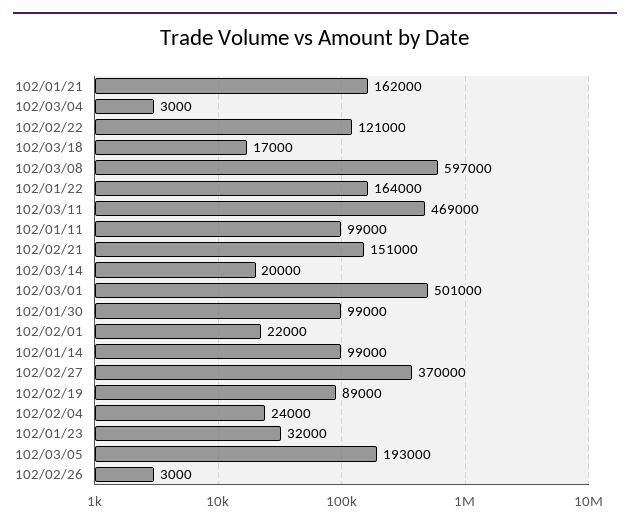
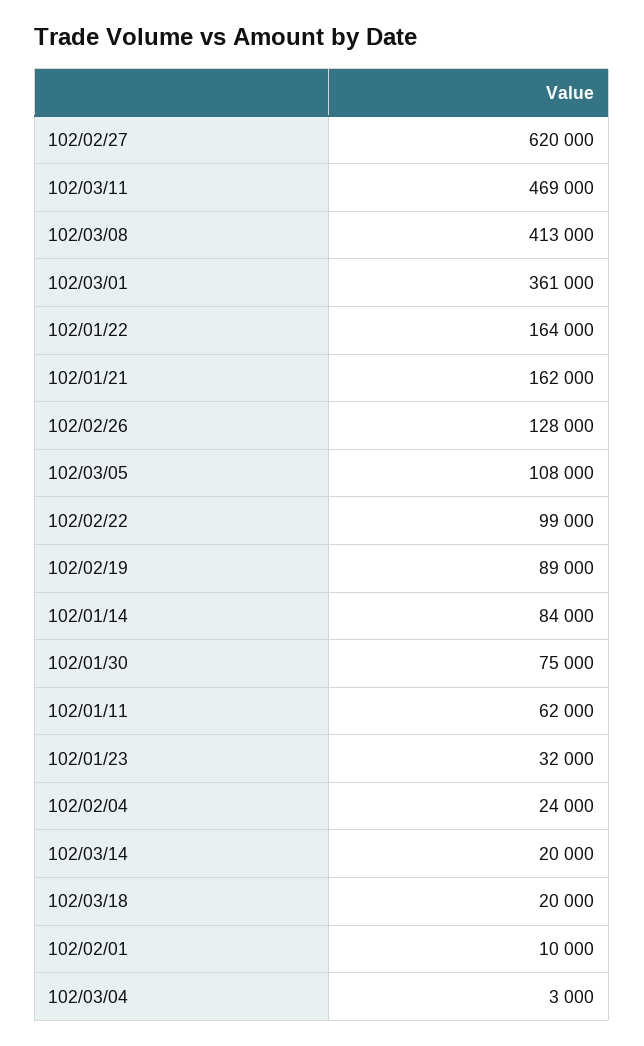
102/02/22: 121000 -> 99000
102/03/18: 17000 -> 20000
102/03/08: 597000 -> 413000
102/01/11: 99000 -> 62000
102/02/21: 151000 -> none
102/03/01: 501000 -> 361000
102/01/30: 99000 -> 75000
102/02/01: 22000 -> 10000
102/01/14: 99000 -> 84000
102/02/27: 370000 -> 620000
102/03/05: 193000 -> 108000
102/02/26: 3000 -> 128000

